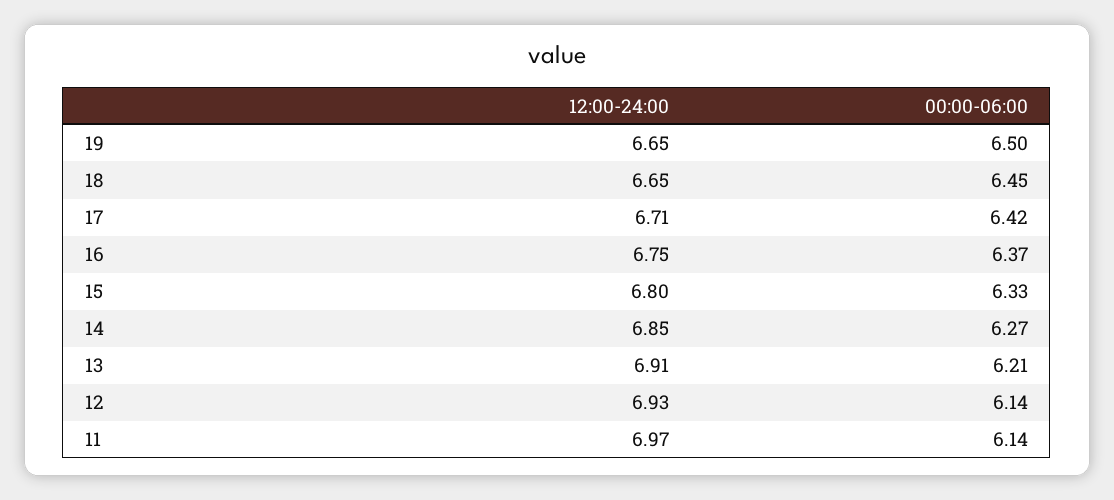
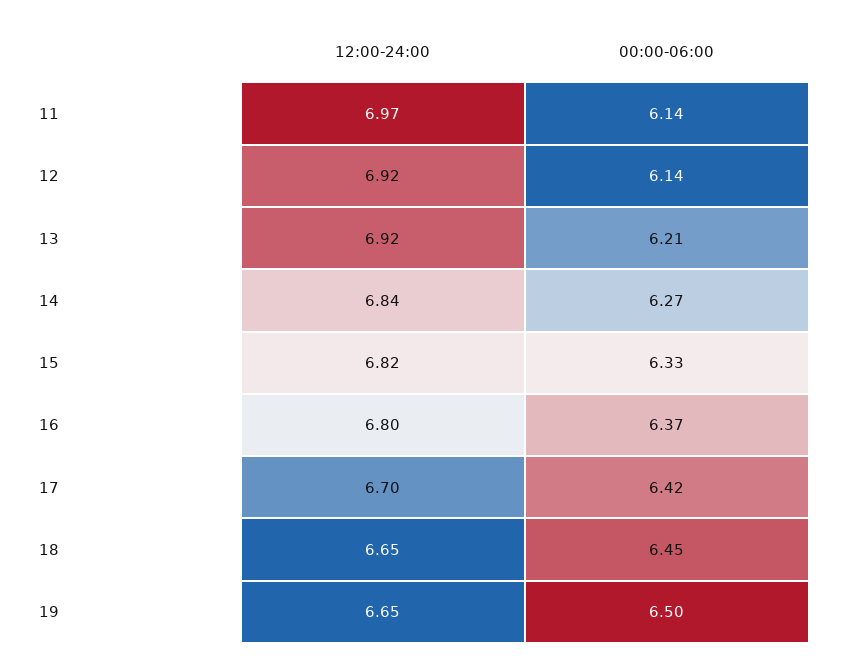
12:00-24:00, 17: 6.71 -> 6.7
12:00-24:00, 16: 6.75 -> 6.8
12:00-24:00, 15: 6.8 -> 6.82
12:00-24:00, 14: 6.85 -> 6.84
12:00-24:00, 13: 6.91 -> 6.92
12:00-24:00, 12: 6.93 -> 6.92

